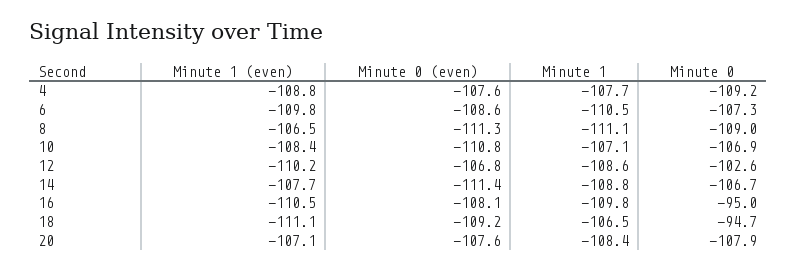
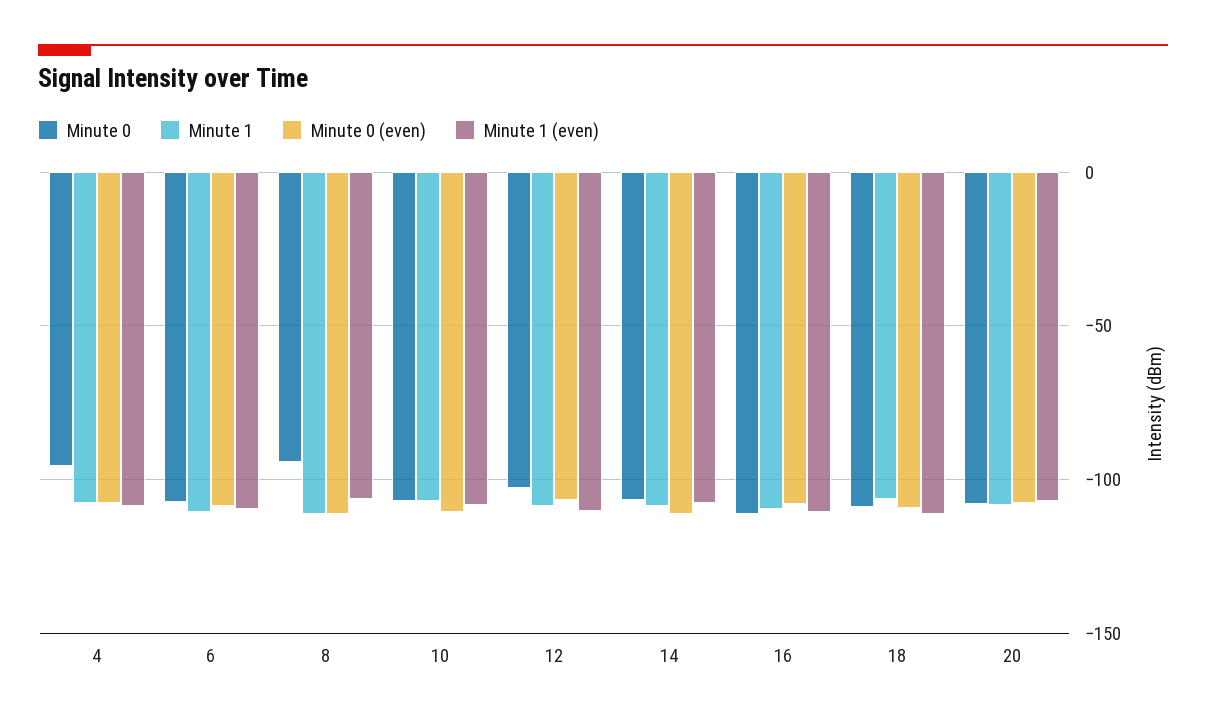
Minute 0, 4: -109.2 -> -95
Minute 0, 8: -109 -> -95
Minute 0, 16: -95 -> -110
Minute 0, 18: -94.7 -> -110

